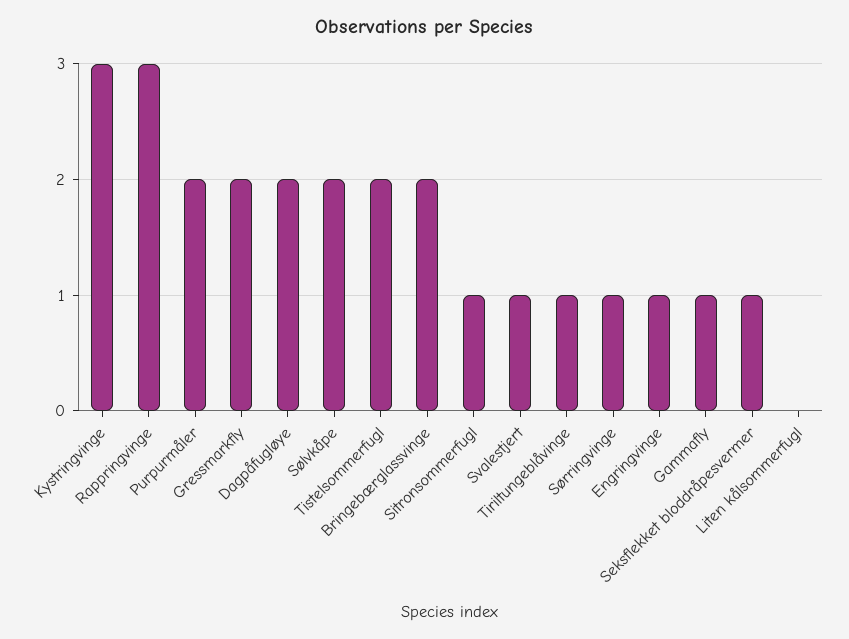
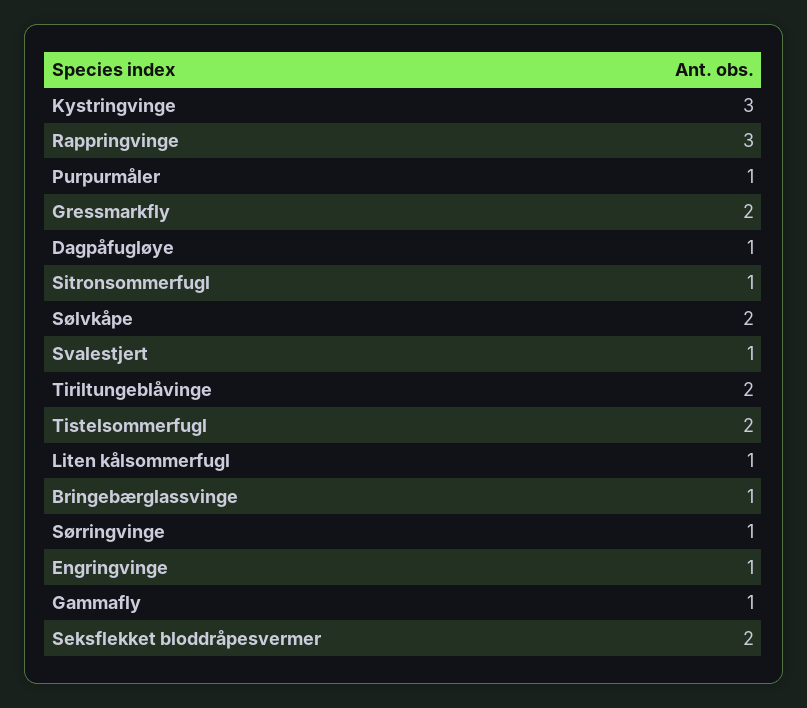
Purpurmåler: 2 -> 1
Dagpåfugløye: 2 -> 1
Bringebærglassvinge: 2 -> 1
Tiriltungeblåvinge: 1 -> 2
Seksflekket bloddråpesvermer: 1 -> 2
Liten kålsommerfugl: 0 -> 1

